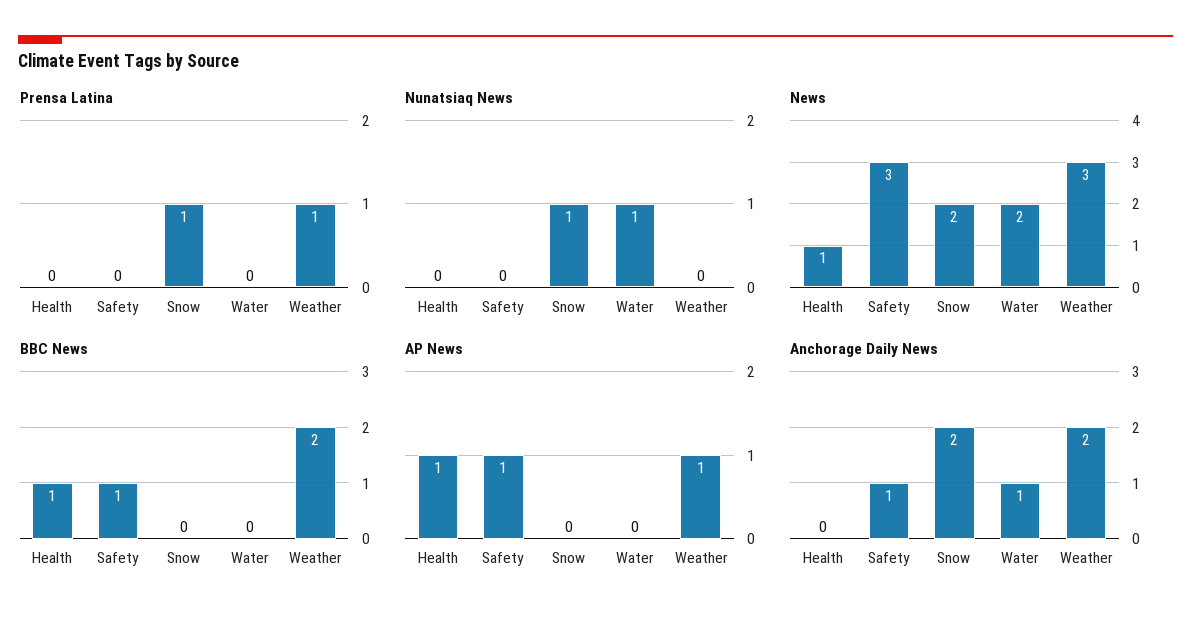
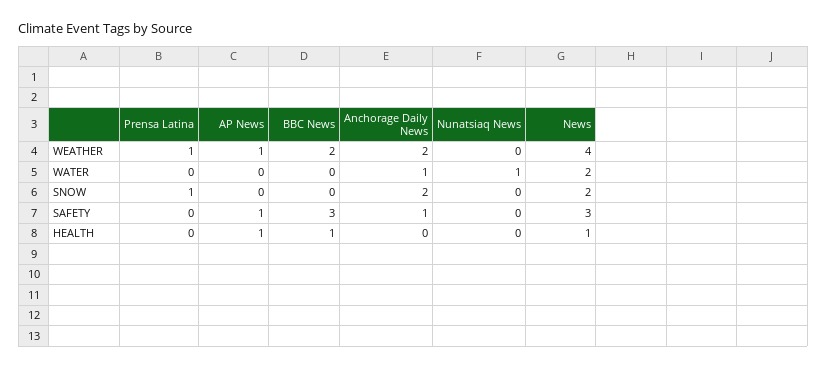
Nunatsiaq News, Snow: 1 -> 0
News, Weather: 3 -> 4
BBC News, Safety: 1 -> 3

